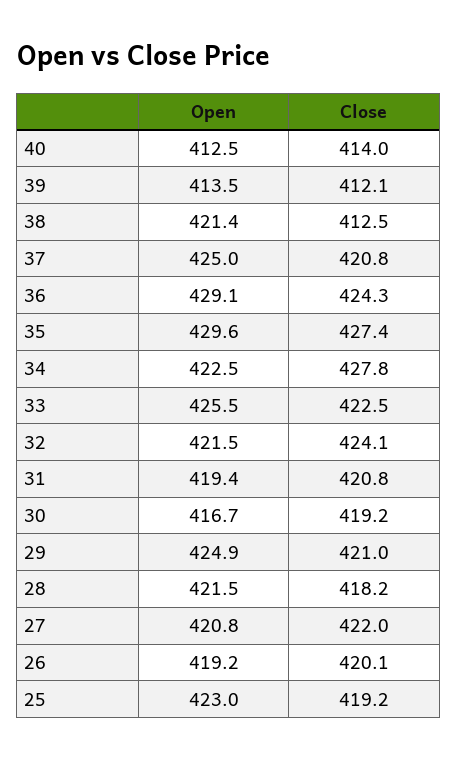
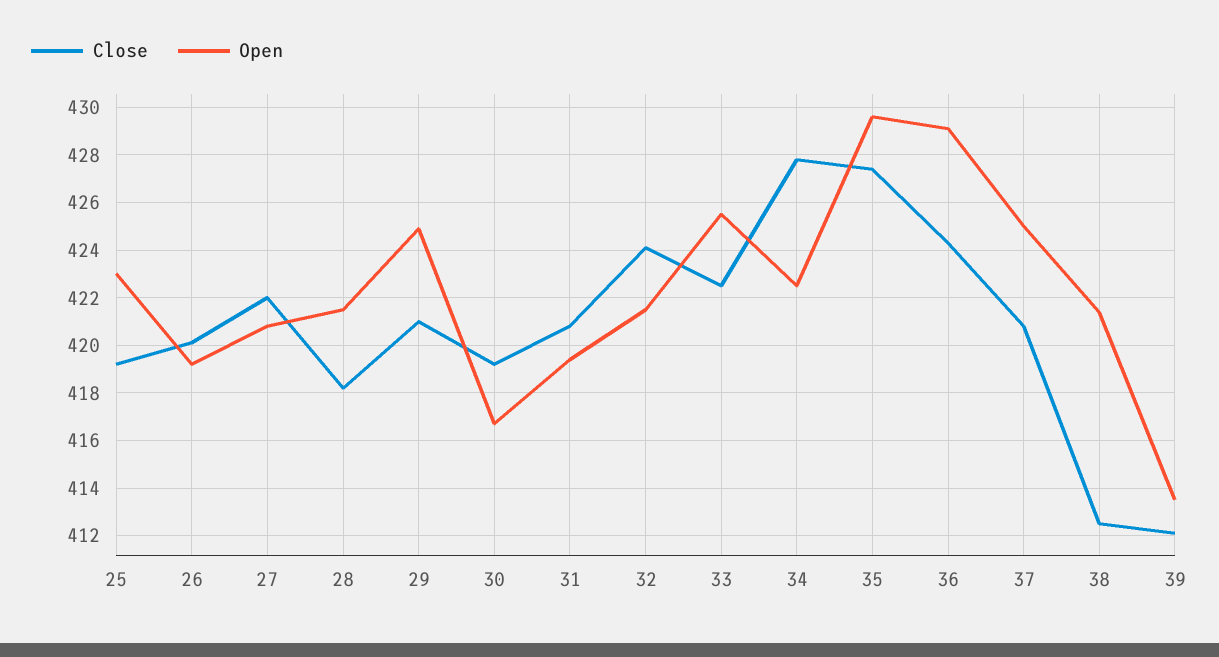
Open, 40: 412.5 -> none
Close, 40: 414 -> none

